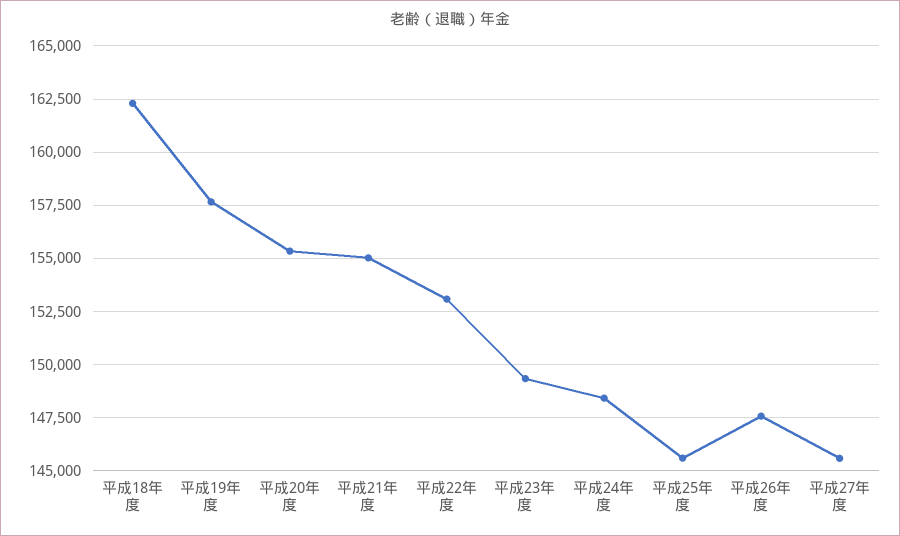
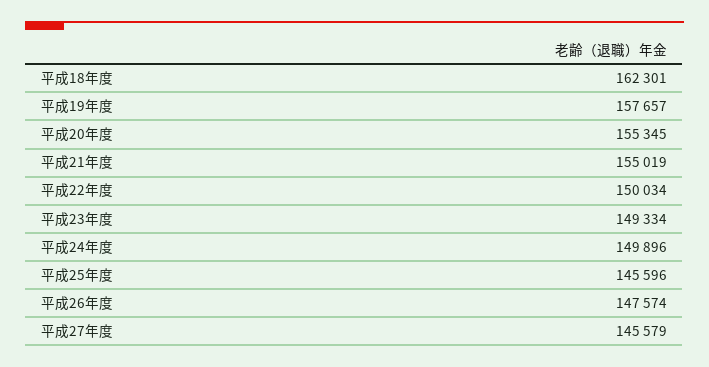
平成22年度: 153000 -> 150034
平成24年度: 148500 -> 149896

